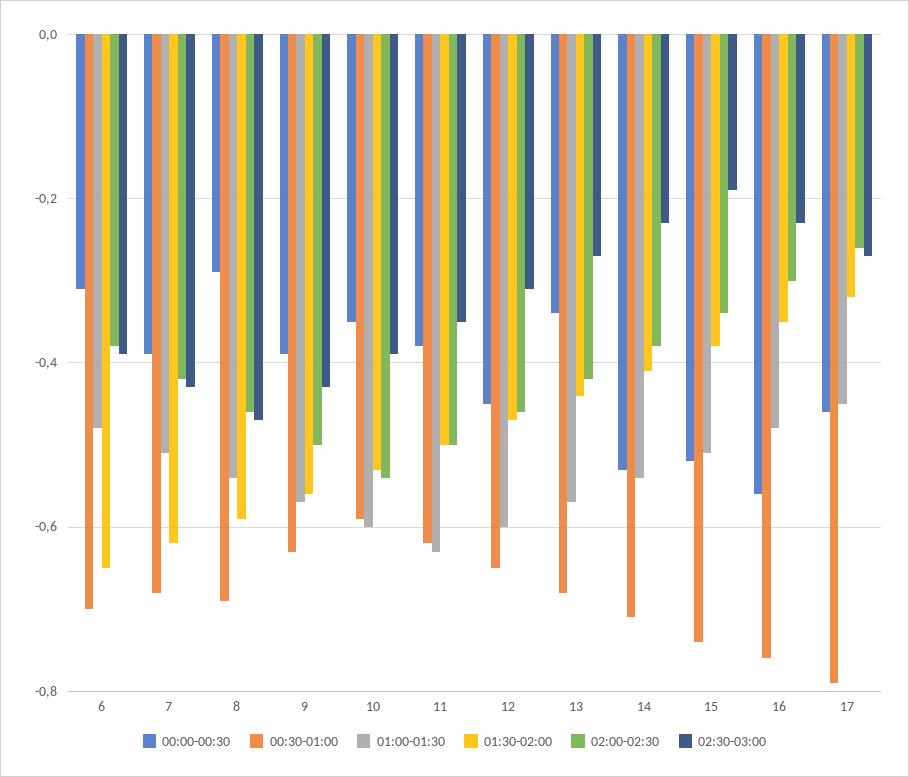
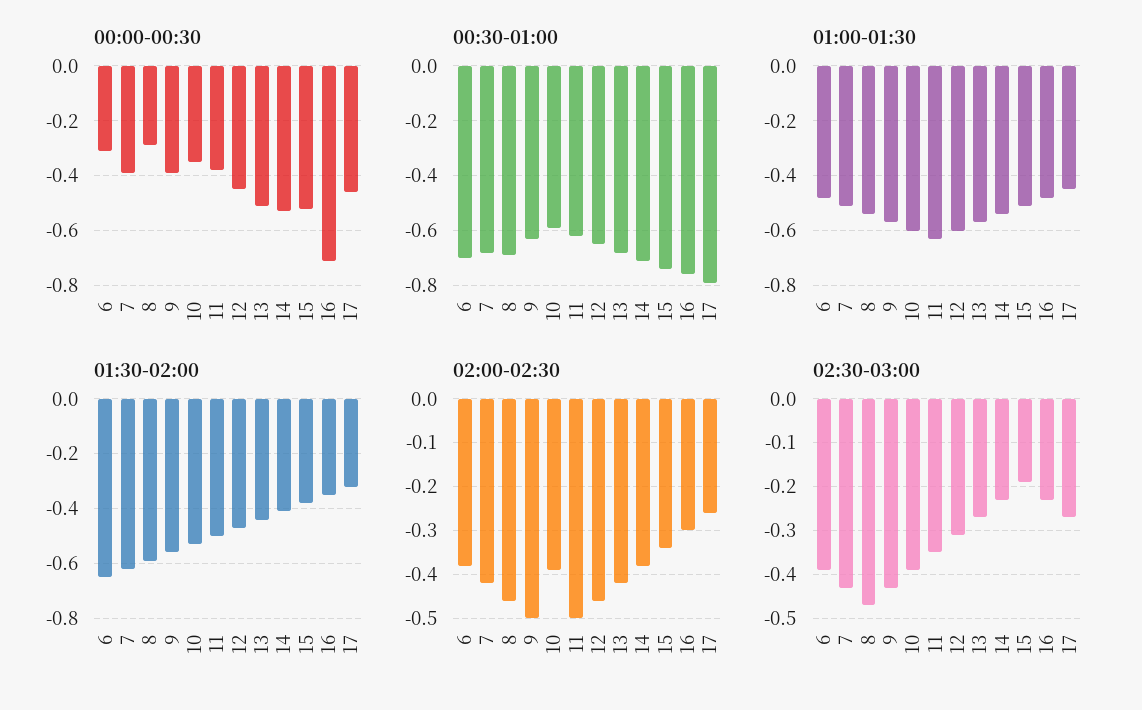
02:00-02:30, 10: -0.55 -> -0.4
00:00-00:30, 13: -0.35 -> -0.5
00:00-00:30, 16: -0.55 -> -0.7

